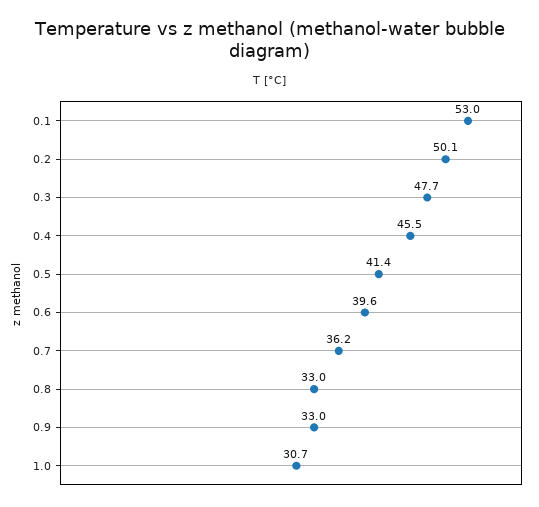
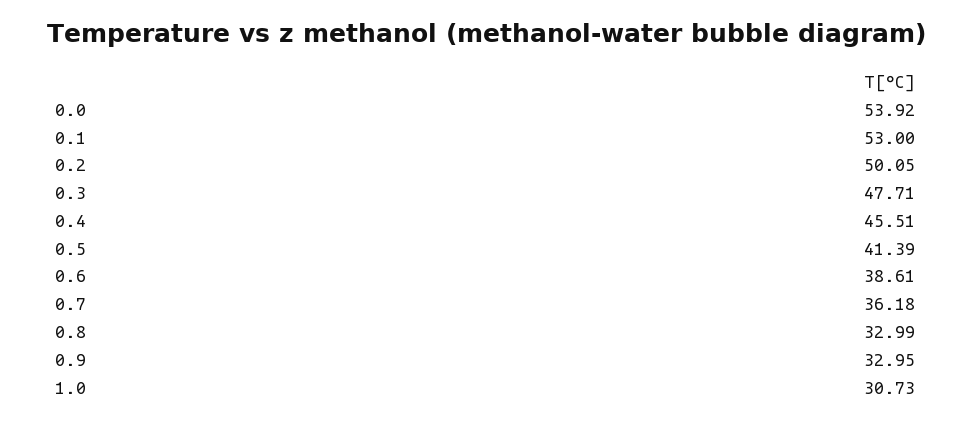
0.6: 39.6 -> 38.61
0.0: none -> 53.92

